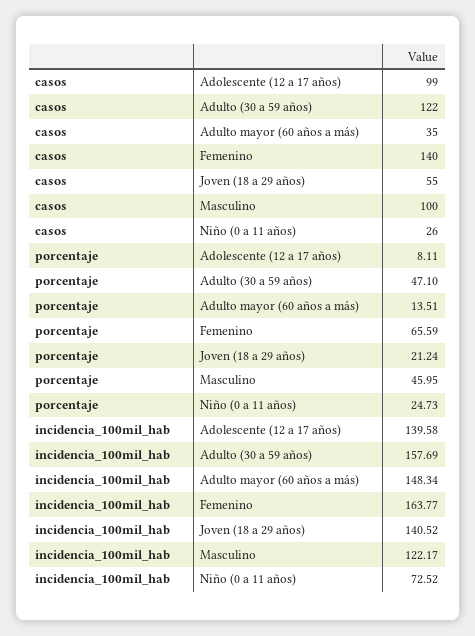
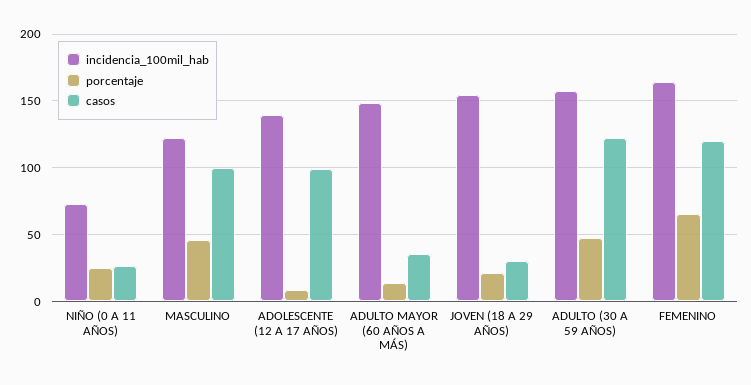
casos, Femenino: 140 -> 120
casos, Joven (18 a 29 años): 55 -> 30
incidencia_100mil_hab, Joven (18 a 29 años): 140.52 -> 155

